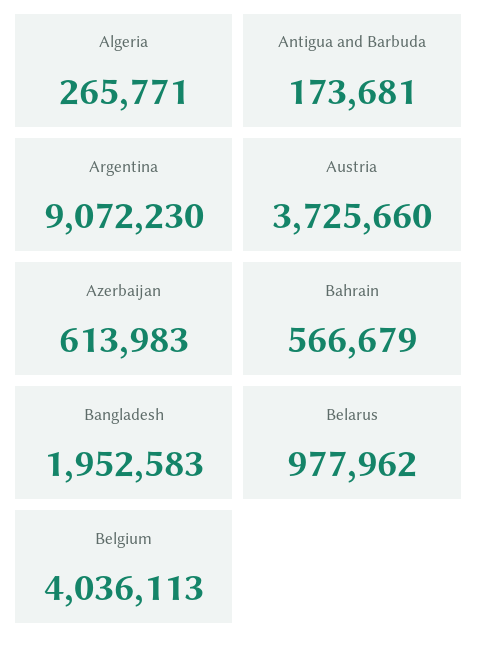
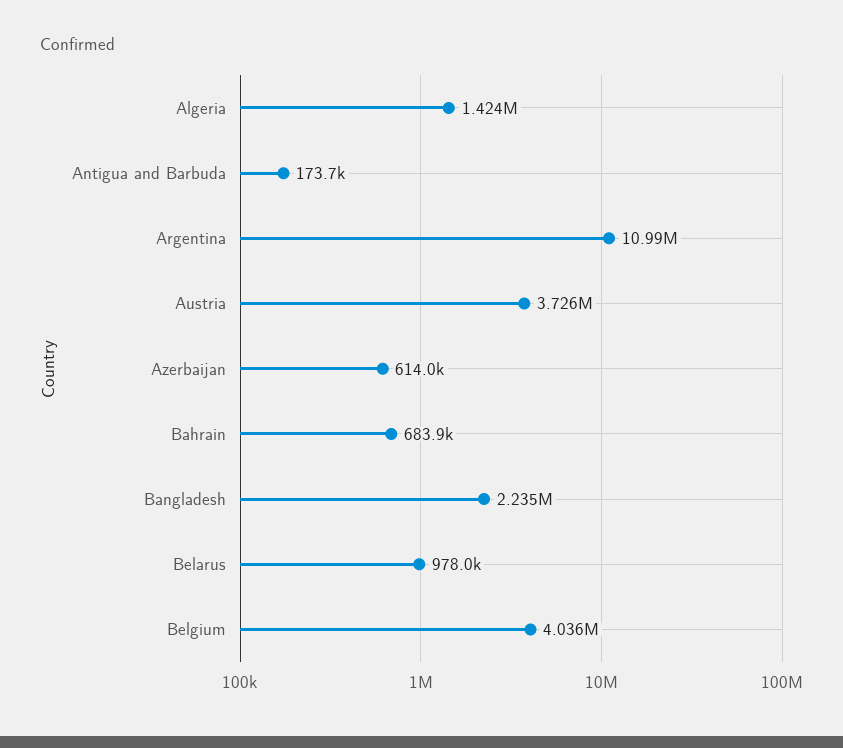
Algeria: 265771 -> 1424000
Argentina: 9072230 -> 10990000
Bahrain: 566679 -> 683900
Bangladesh: 1952583 -> 2235000

